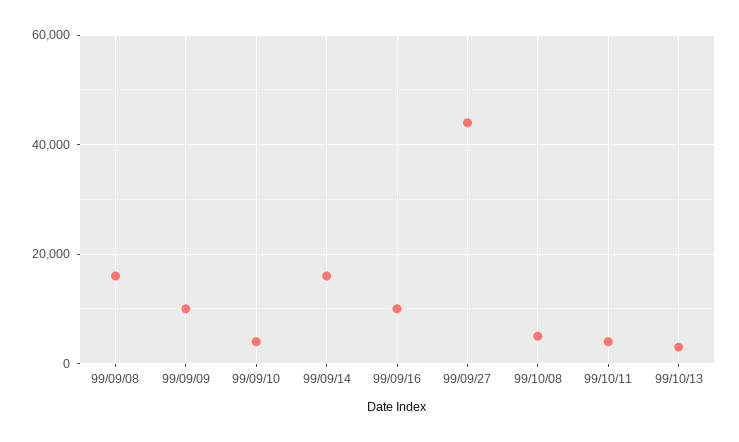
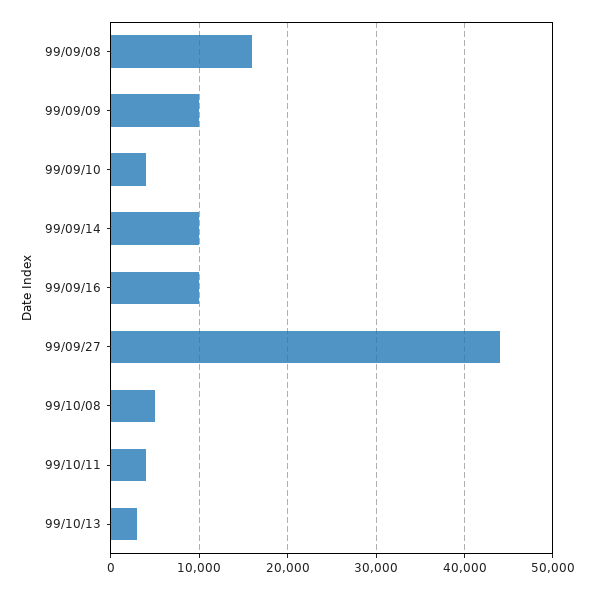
99/09/14: 16000 -> 10000

